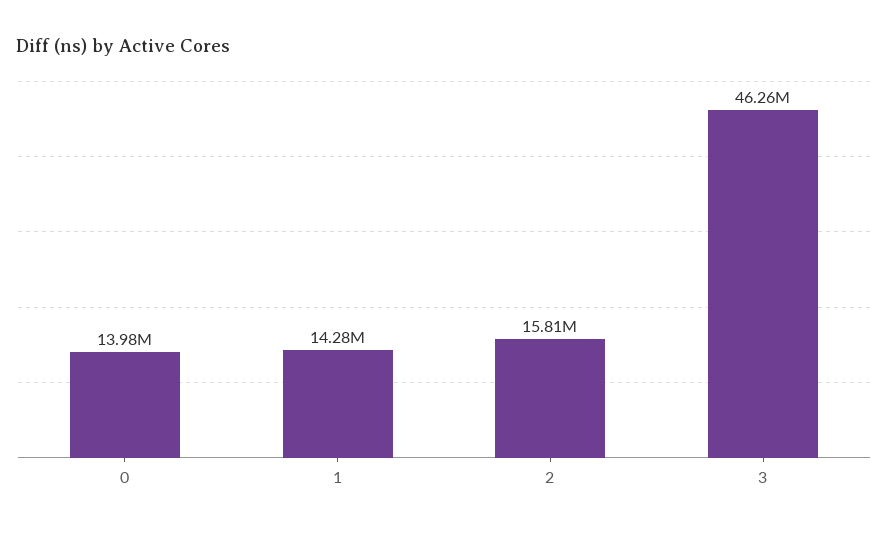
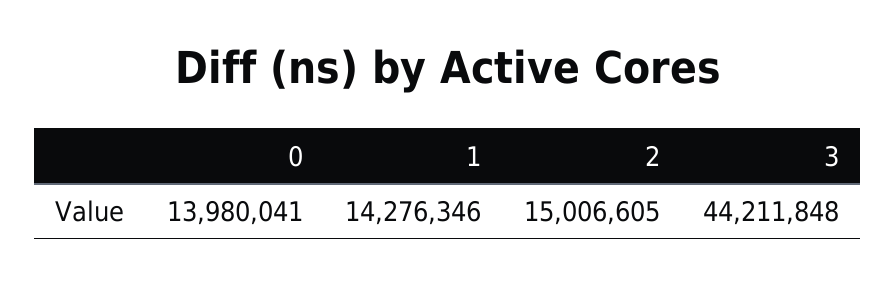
2: 15810000 -> 15006605
3: 46260000 -> 44211848

